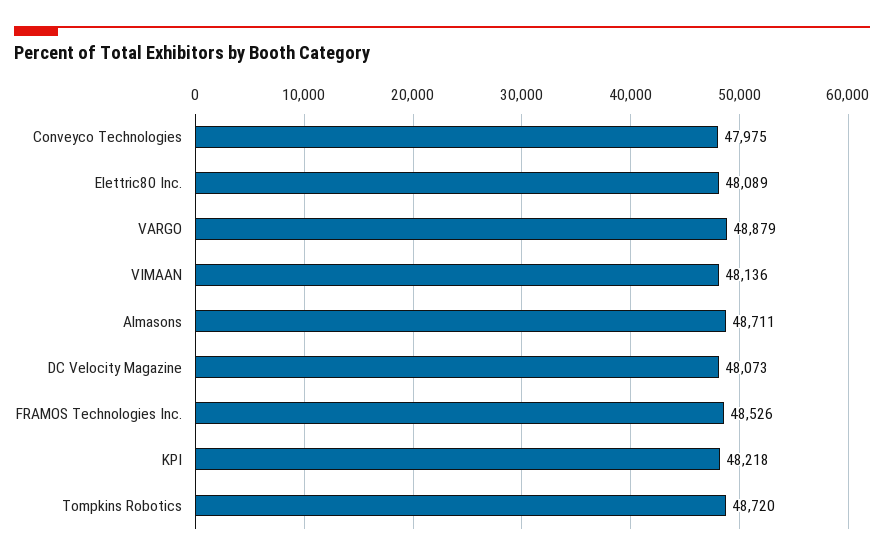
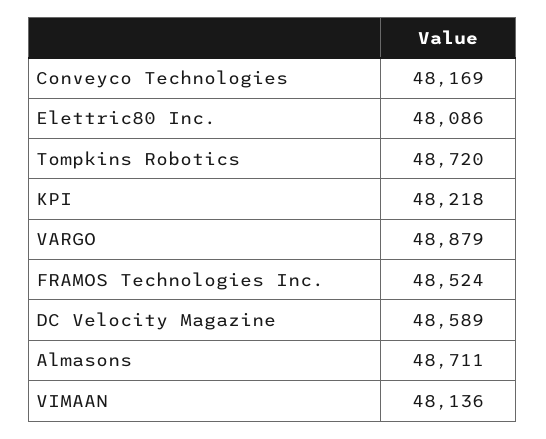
Conveyco Technologies: 47975 -> 48169
Elettric80 Inc.: 48089 -> 48086
DC Velocity Magazine: 48073 -> 48589
FRAMOS Technologies Inc.: 48526 -> 48524

